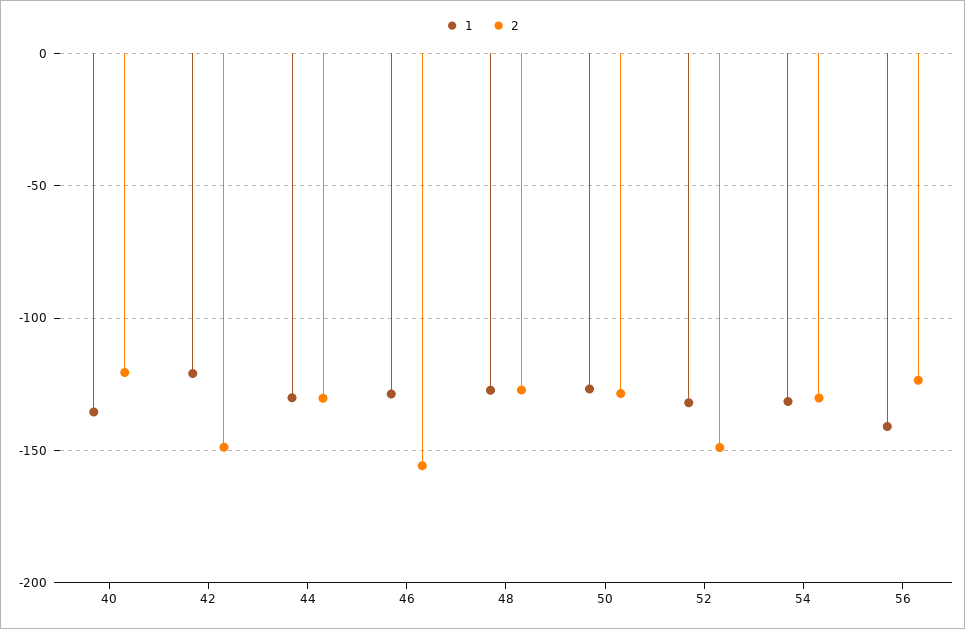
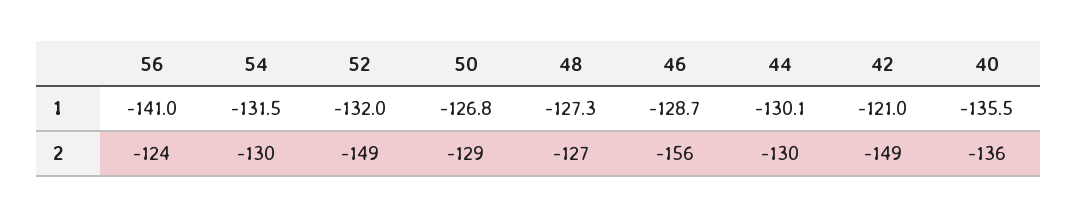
2, 40: -120 -> -136

